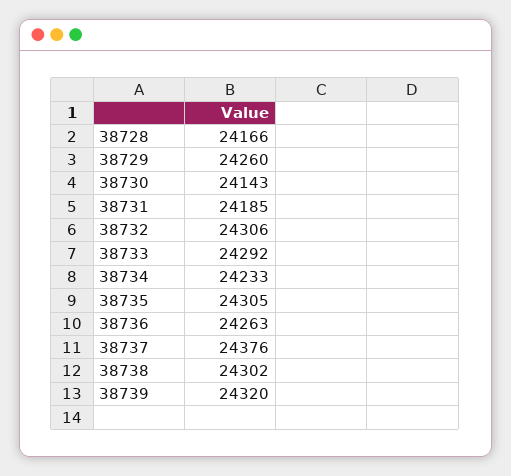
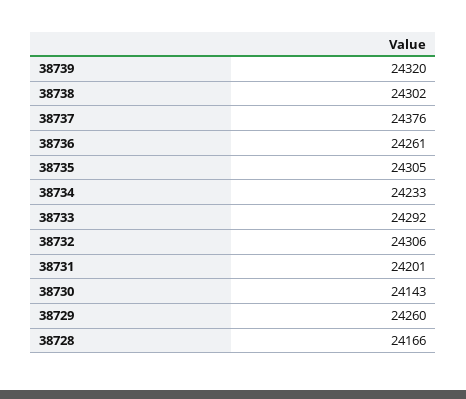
38731: 24185 -> 24201
38736: 24263 -> 24261

